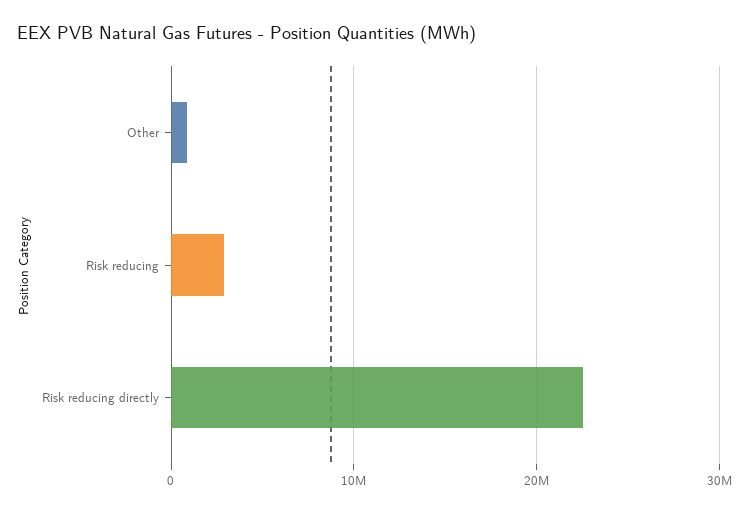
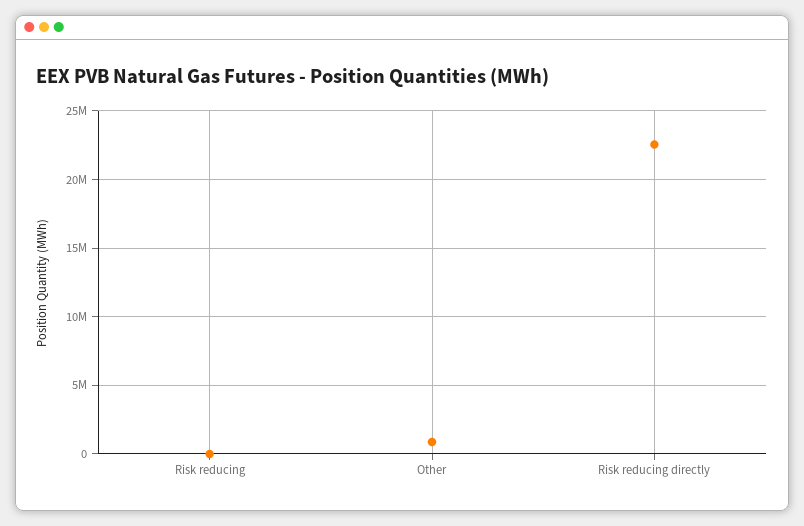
Risk reducing: 3000000 -> 0

